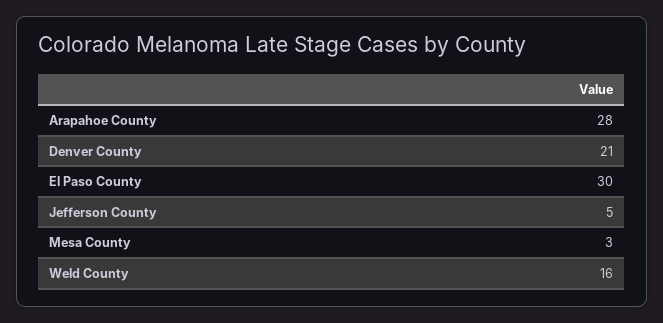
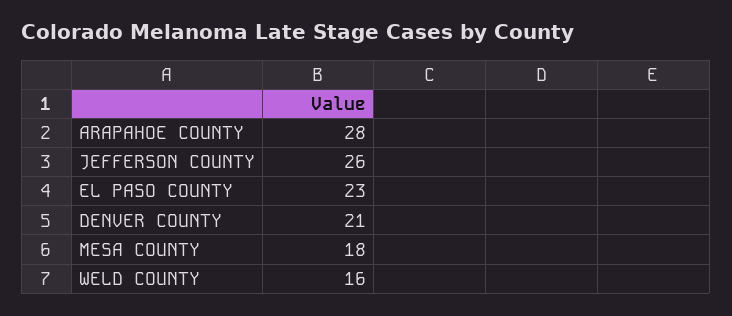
El Paso County: 30 -> 23
Jefferson County: 5 -> 26
Mesa County: 3 -> 18

